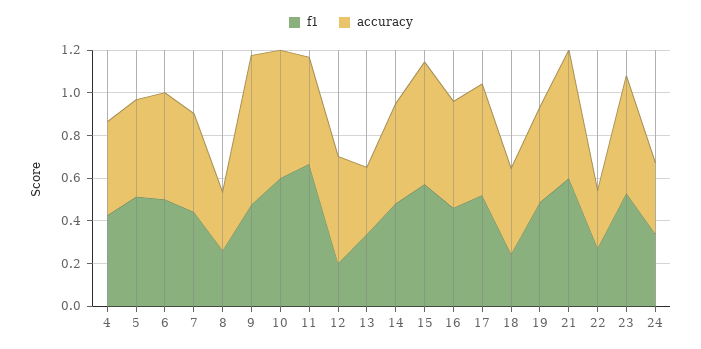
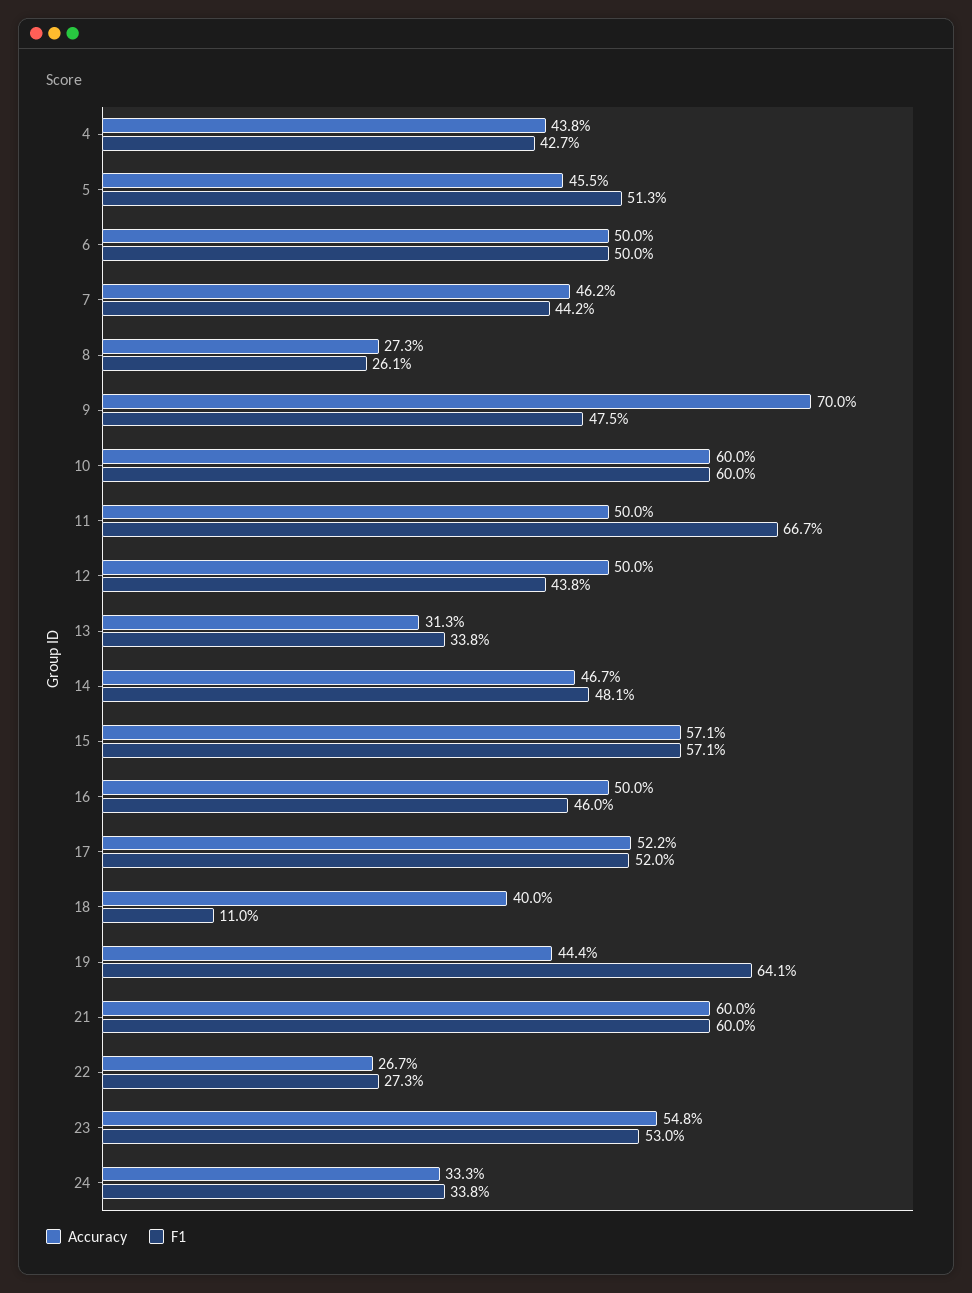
f1, 12: 0.2 -> 0.438
f1, 18: 0.25 -> 0.11
f1, 19: 0.5 -> 0.641

